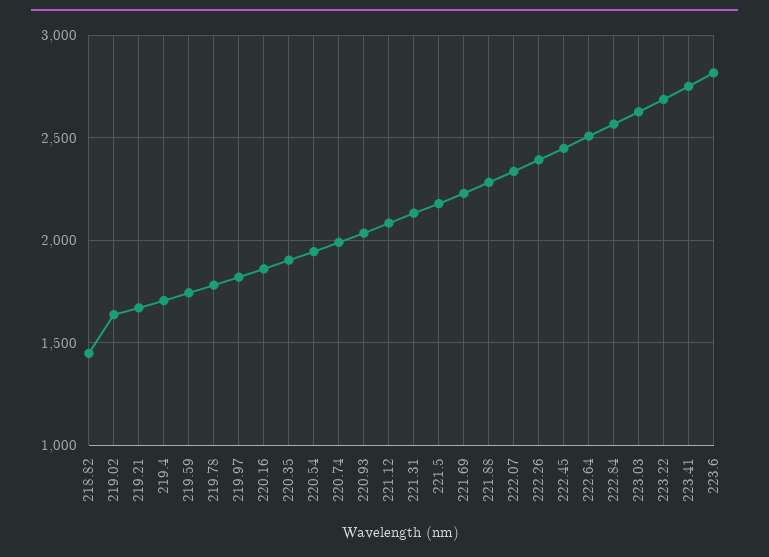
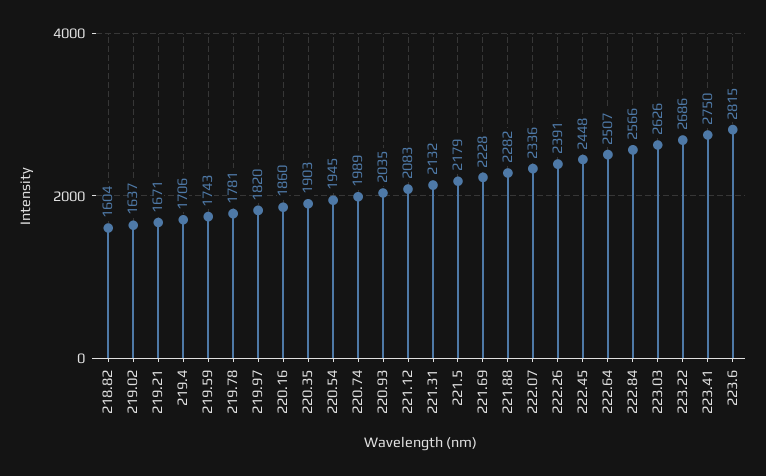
218.82: 1450 -> 1604

